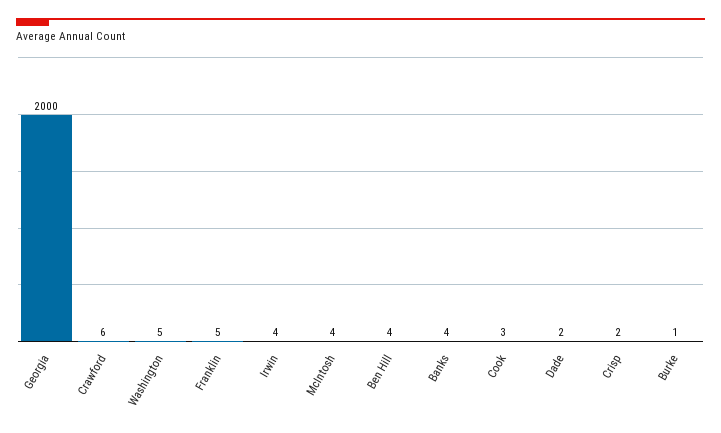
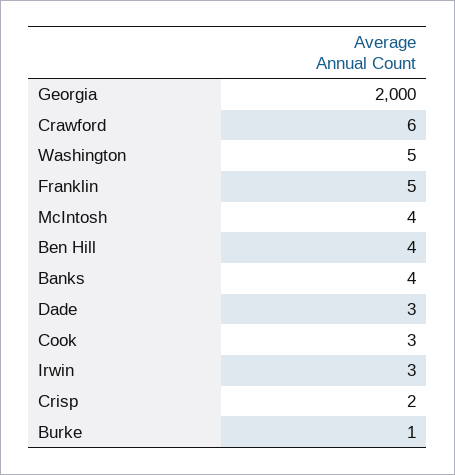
Irwin: 4 -> 3
Dade: 2 -> 3

